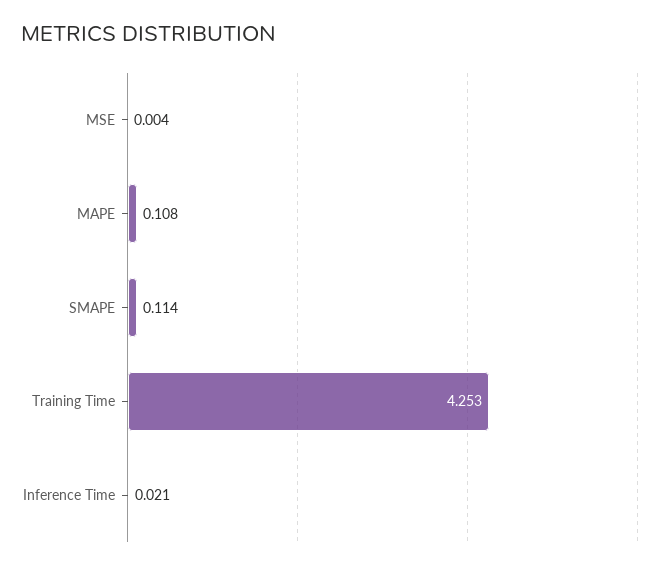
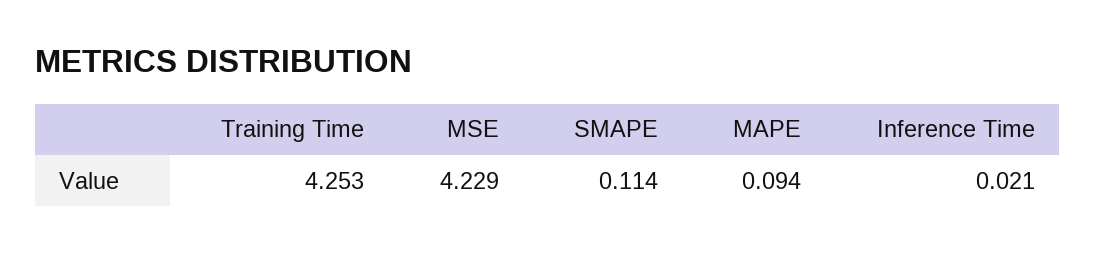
MSE: 0.004 -> 4.229
MAPE: 0.108 -> 0.094

